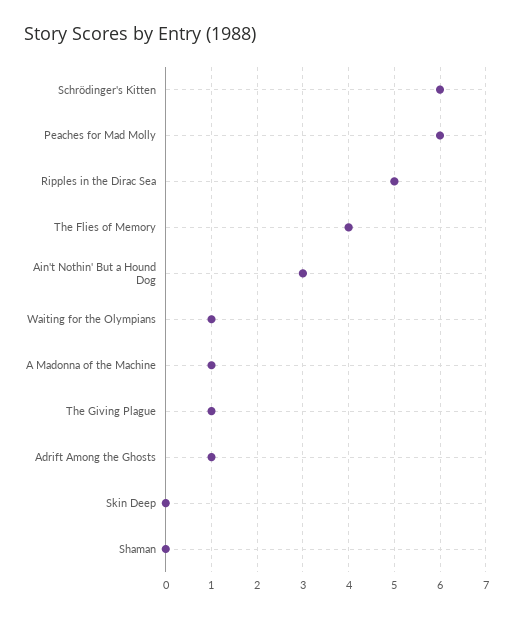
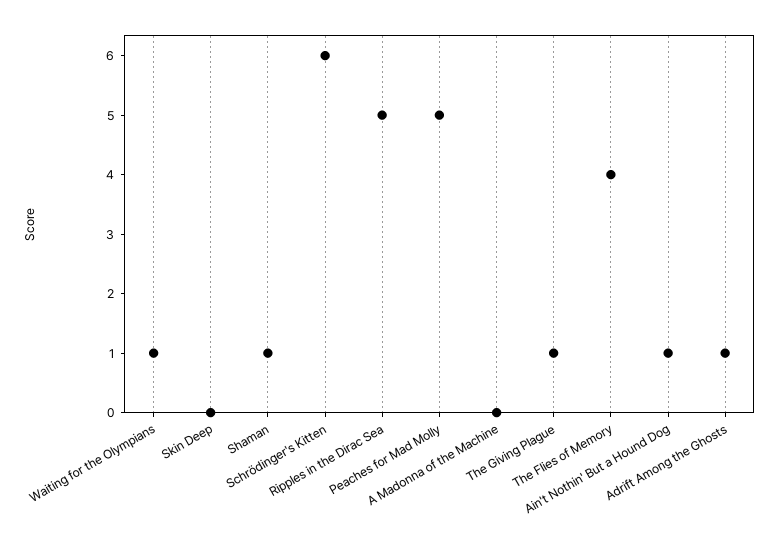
Peaches for Mad Molly: 6 -> 5
Ain't Nothin' But a Hound Dog: 3 -> 1
A Madonna of the Machine: 1 -> 0
Shaman: 0 -> 1

